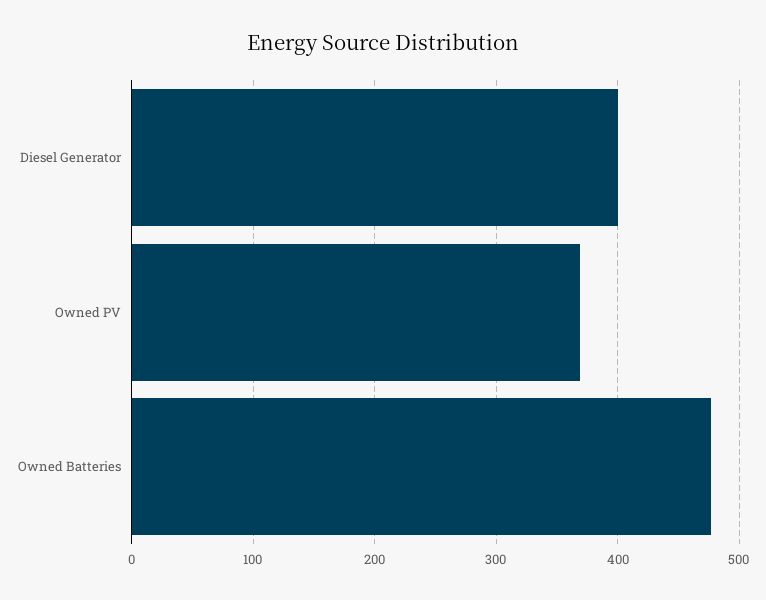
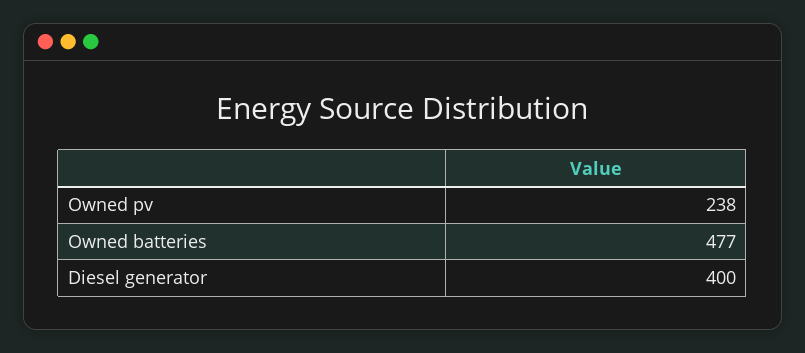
Owned PV: 370 -> 238

